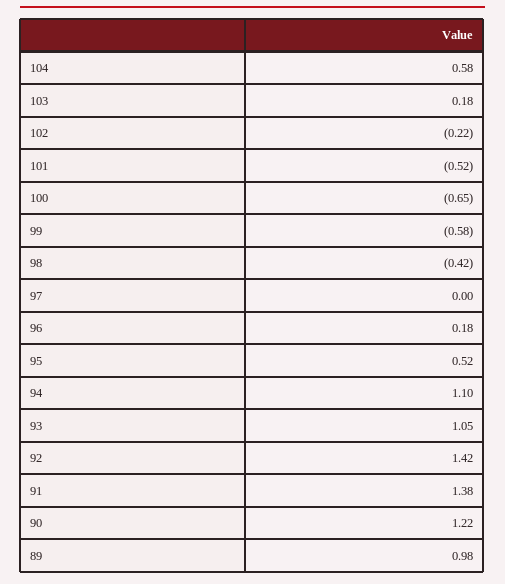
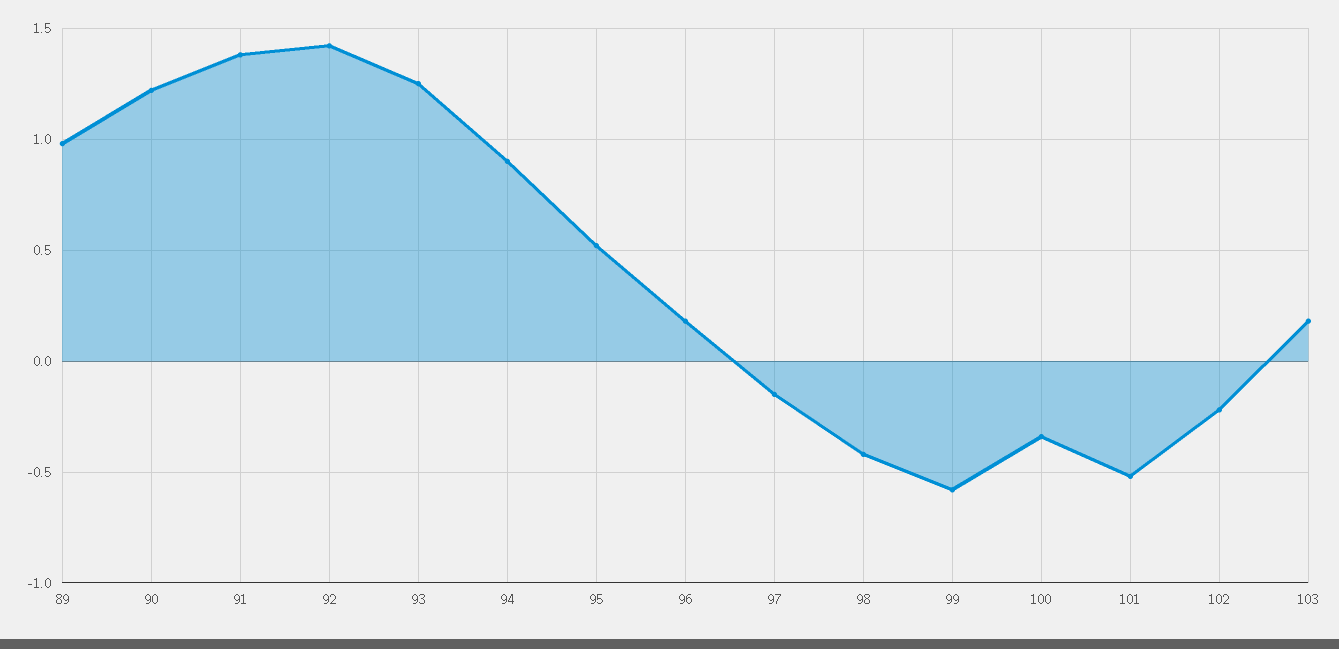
104: 0.58 -> none
100: -0.65 -> -0.35
97: 0 -> -0.15
94: 1.1 -> 0.9
93: 1.05 -> 1.25

